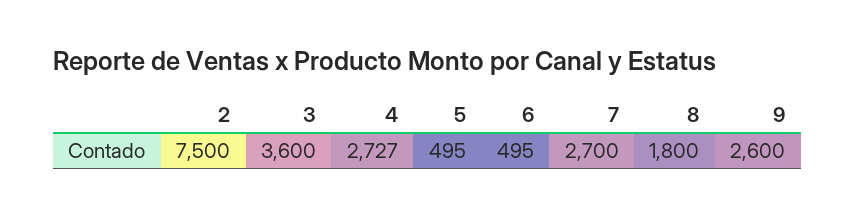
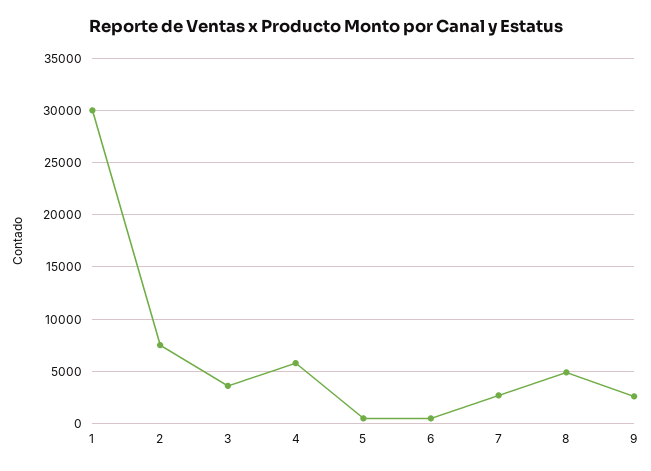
4: 2727 -> 6000
8: 1800 -> 5000
1: none -> 30000

